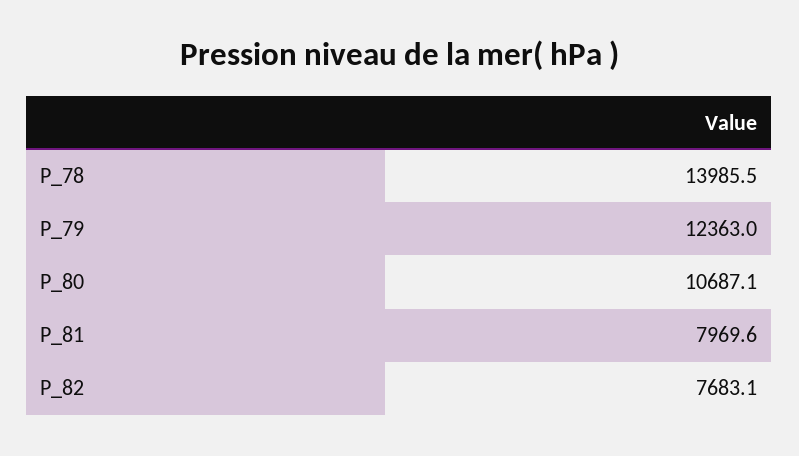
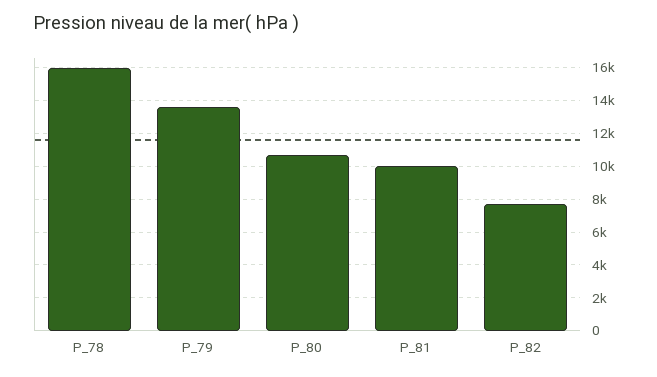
P_78: 13985.5 -> 16000
P_79: 12363 -> 13500
P_81: 7969.6 -> 10000

